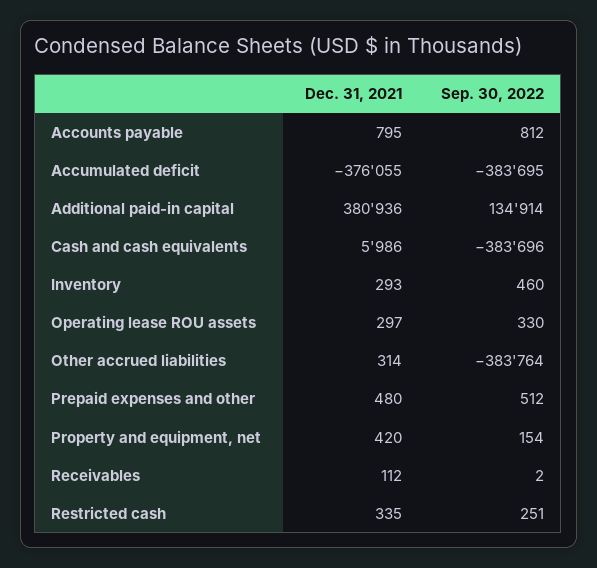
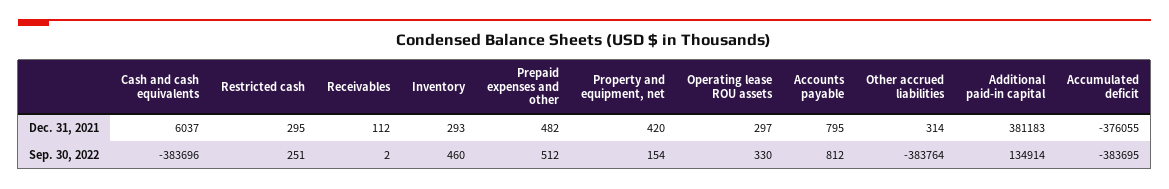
Dec. 31, 2021, Additional paid-in capital: 380936 -> 381183
Dec. 31, 2021, Cash and cash equivalents: 5986 -> 6037
Dec. 31, 2021, Prepaid expenses and other: 480 -> 482
Dec. 31, 2021, Restricted cash: 335 -> 295

